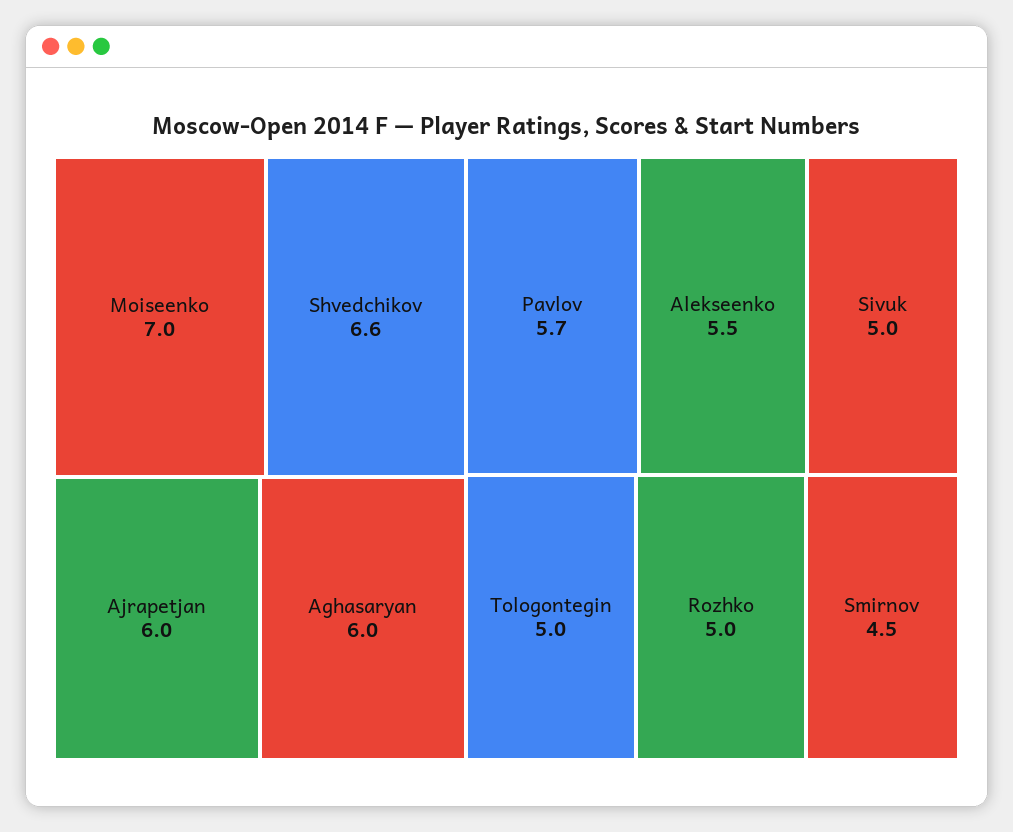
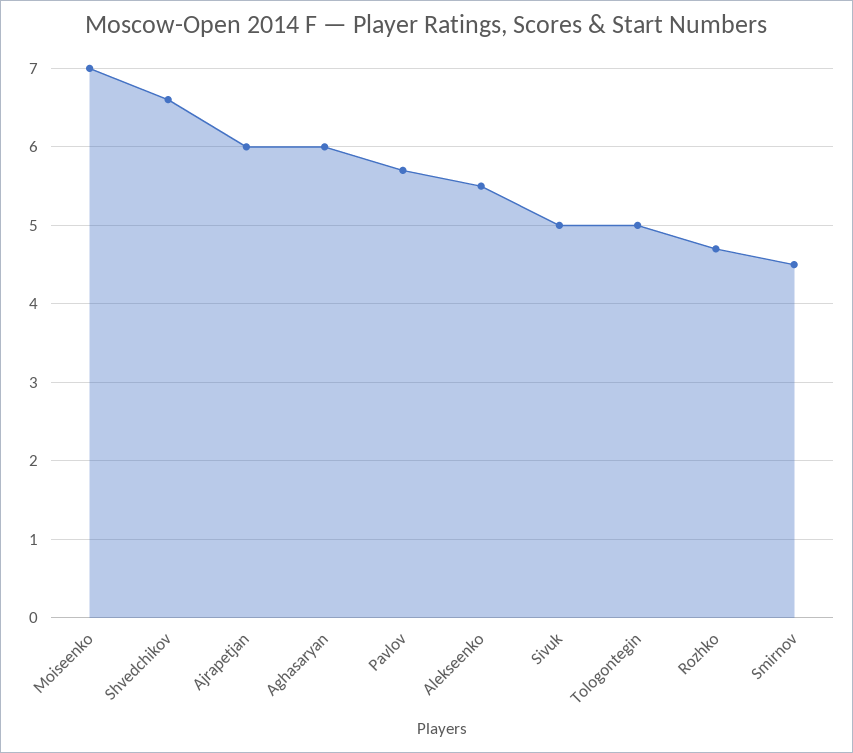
Rozhko: 5 -> 4.7

